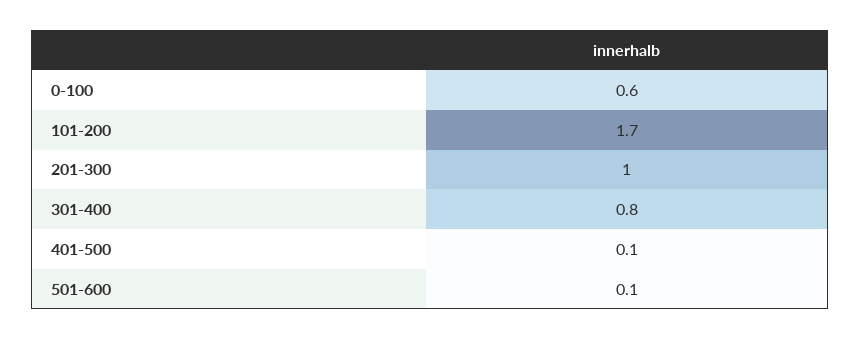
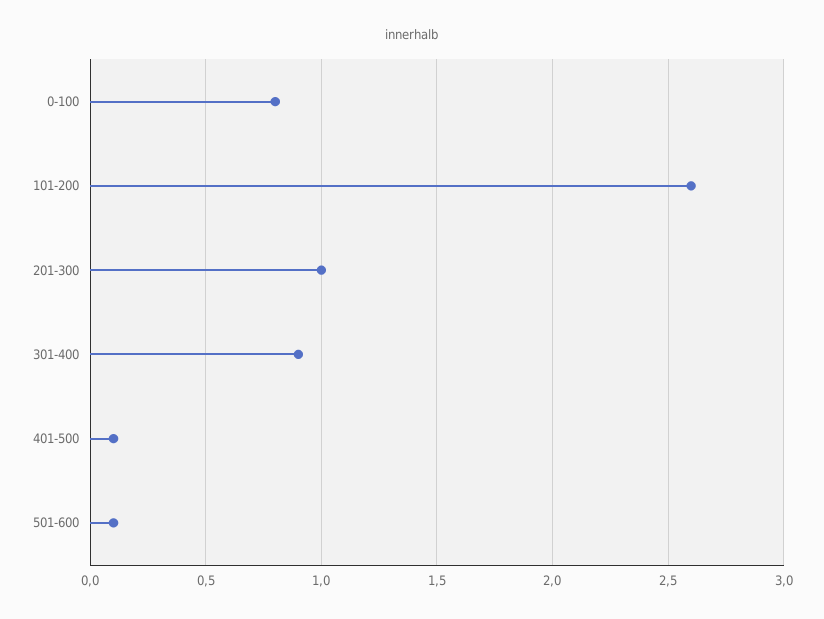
0-100: 0.6 -> 0.8
101-200: 1.7 -> 2.6
301-400: 0.8 -> 0.9

